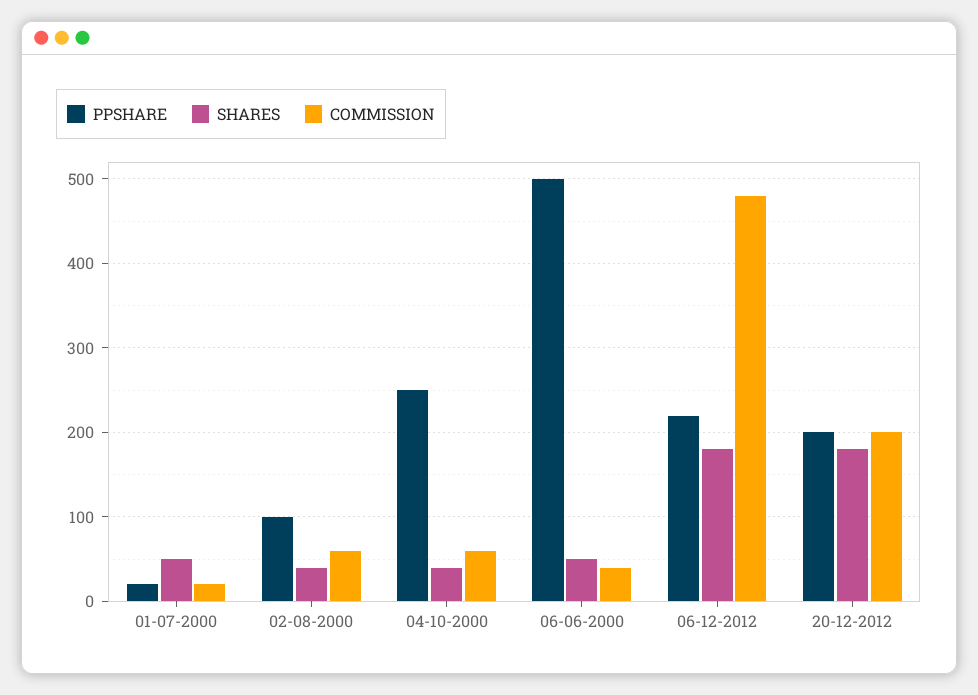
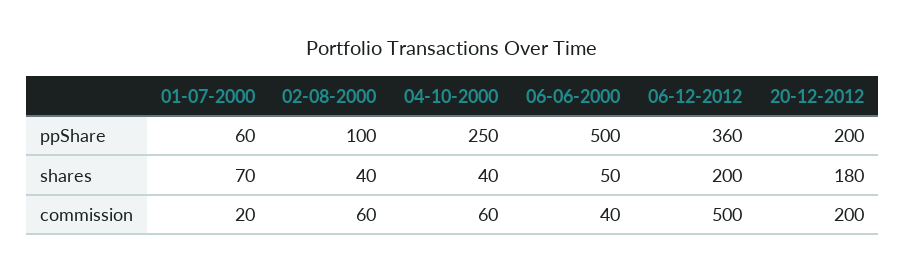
PPSHARE, 01-07-2000: 20 -> 60
SHARES, 01-07-2000: 50 -> 70
PPSHARE, 06-12-2012: 220 -> 360
SHARES, 06-12-2012: 180 -> 200
COMMISSION, 06-12-2012: 480 -> 500

